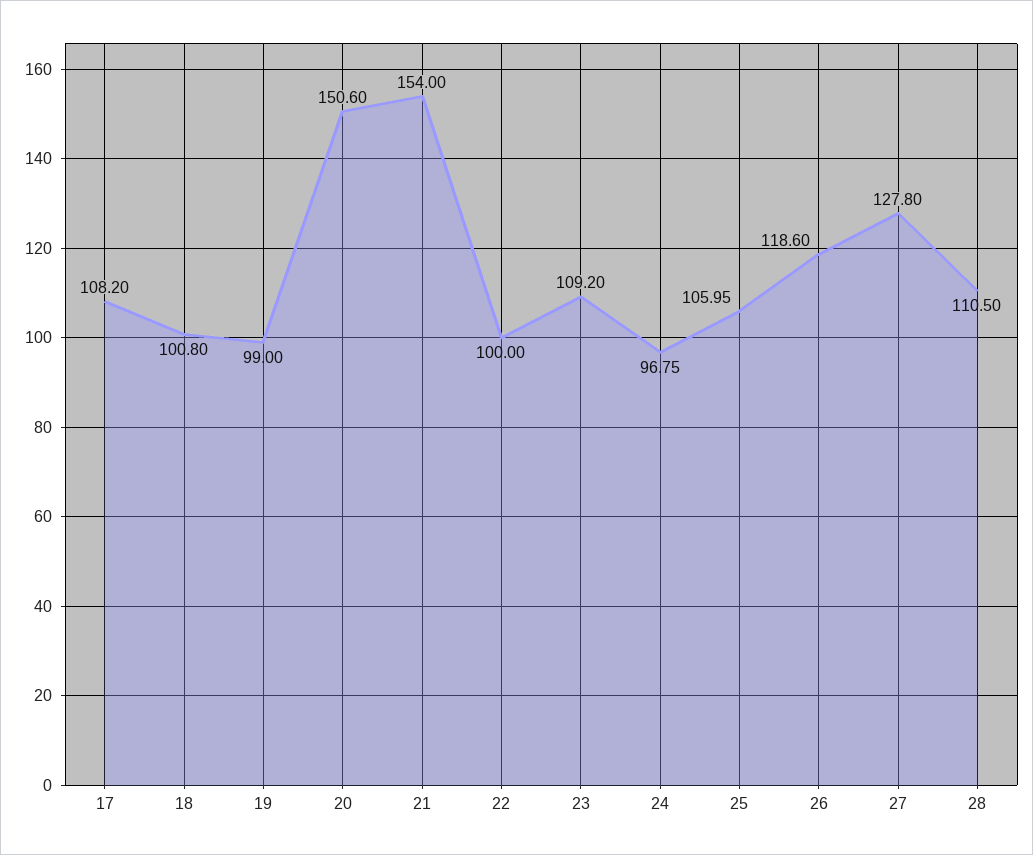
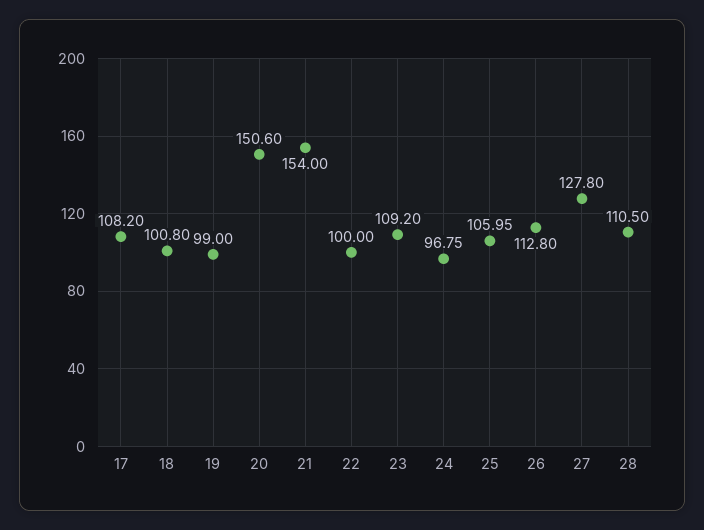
26: 118.6 -> 112.8

